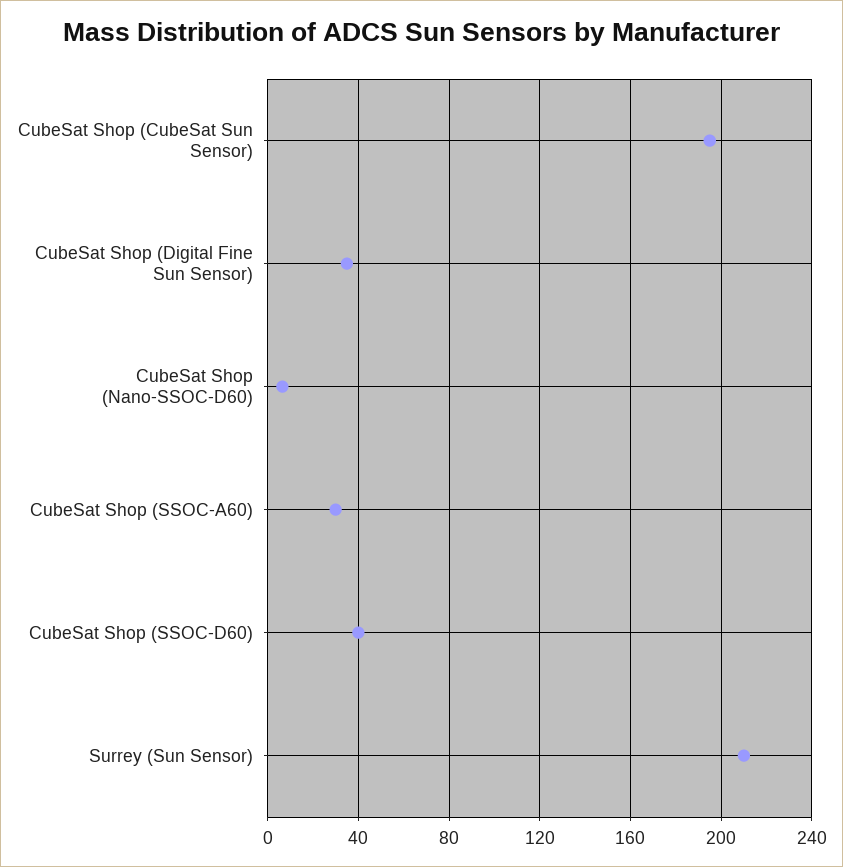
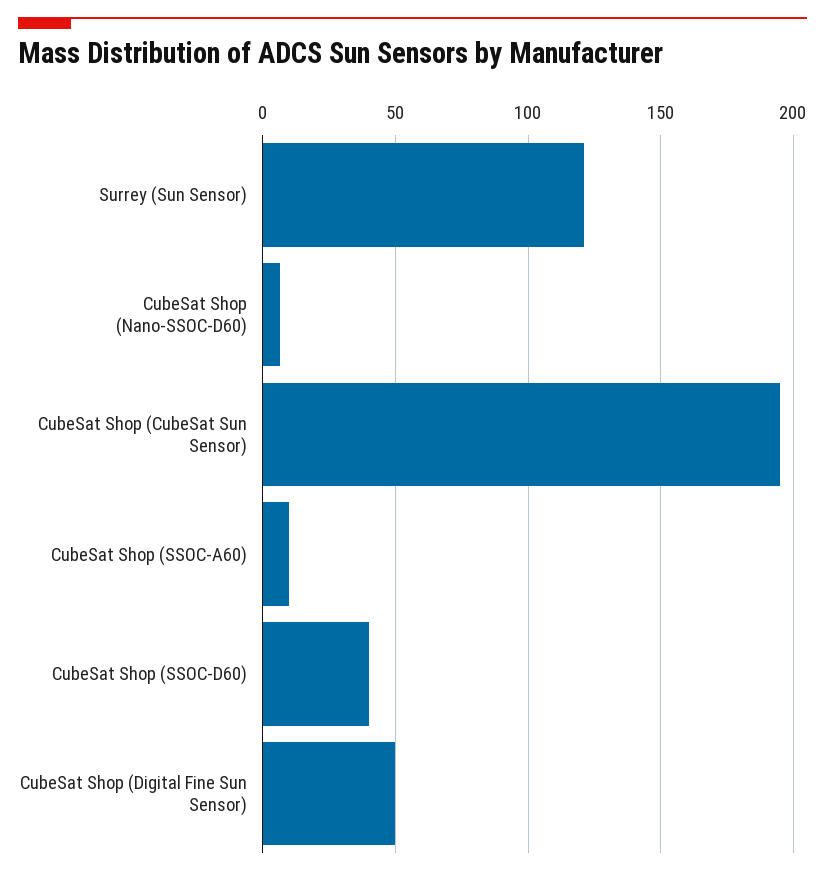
CubeSat Shop (Digital Fine Sun Sensor): 35 -> 50
CubeSat Shop (SSOC-A60): 30 -> 10
Surrey (Sun Sensor): 210 -> 120

